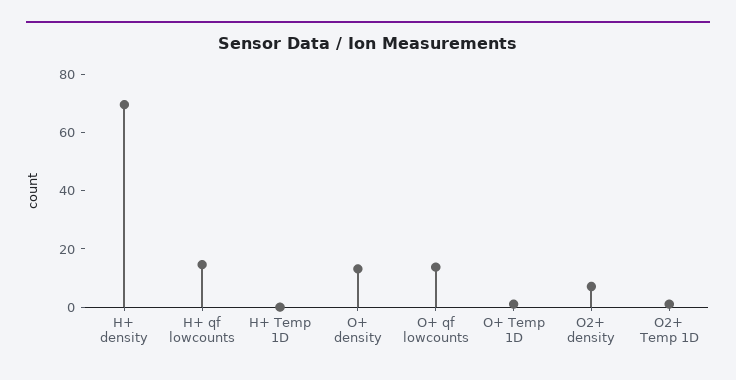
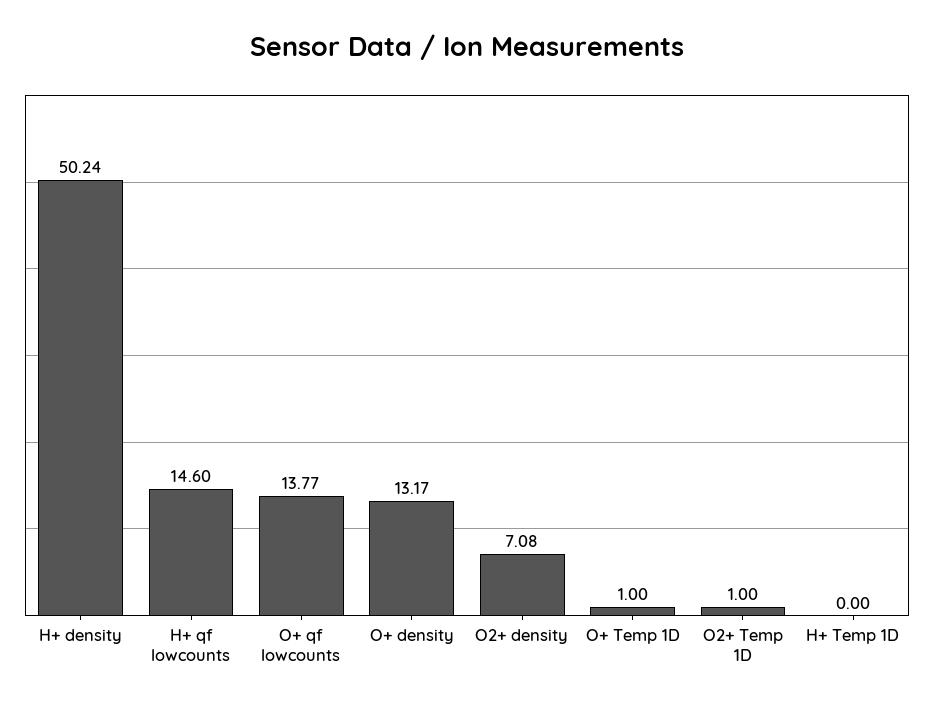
H+ density: 70 -> 50.24

